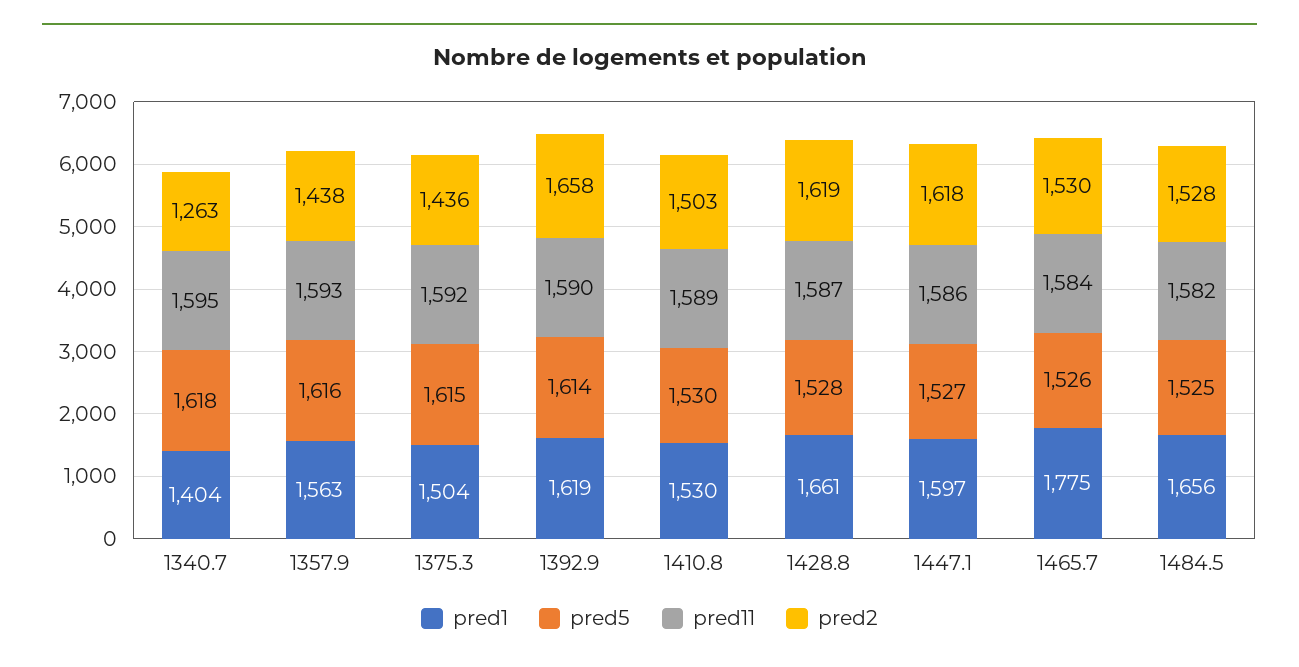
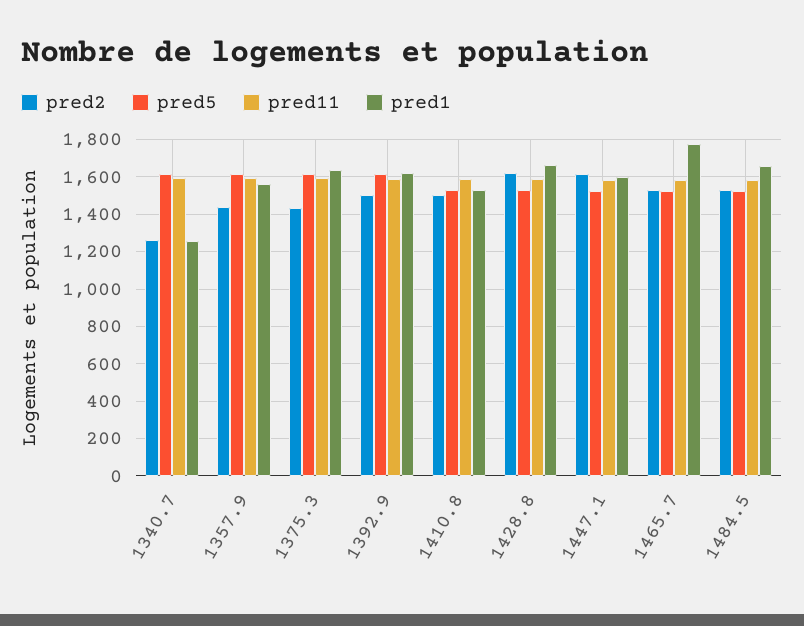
pred1, 1340.7: 1404 -> 1250
pred1, 1375.3: 1504 -> 1650
pred2, 1392.9: 1658 -> 1500

